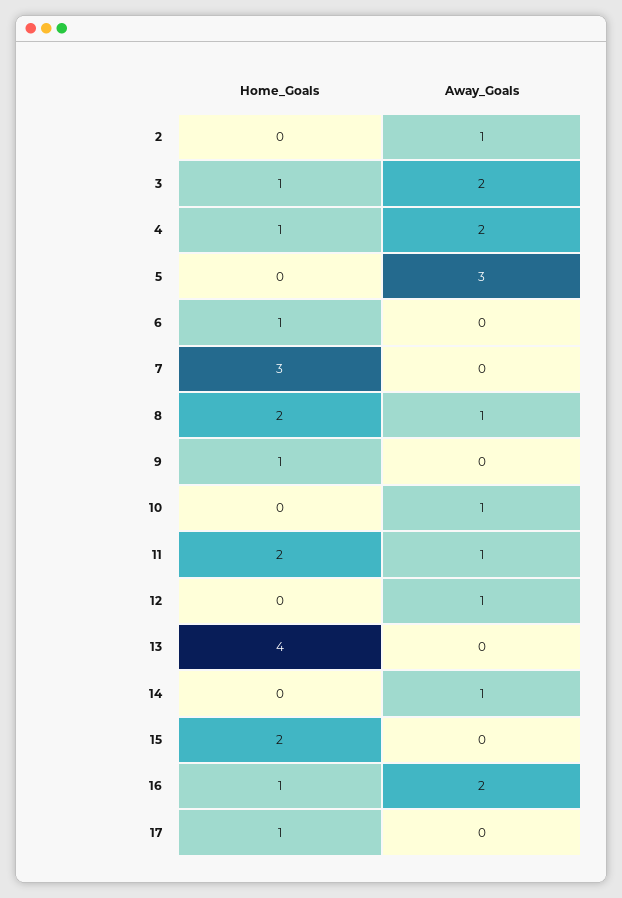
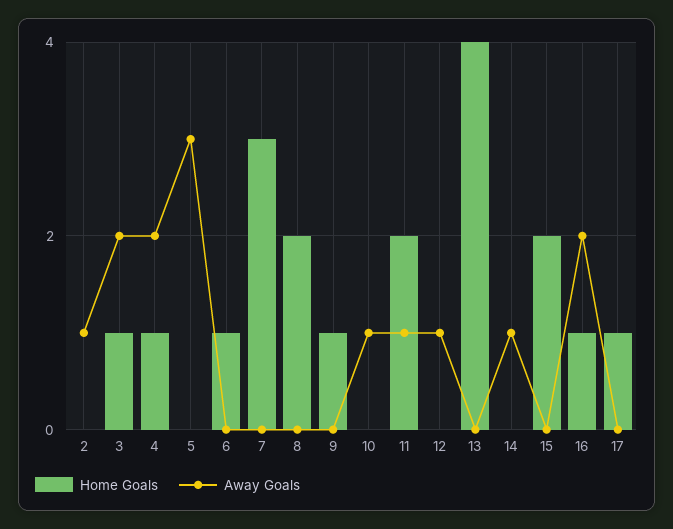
Away_Goals, 8: 1 -> 0

